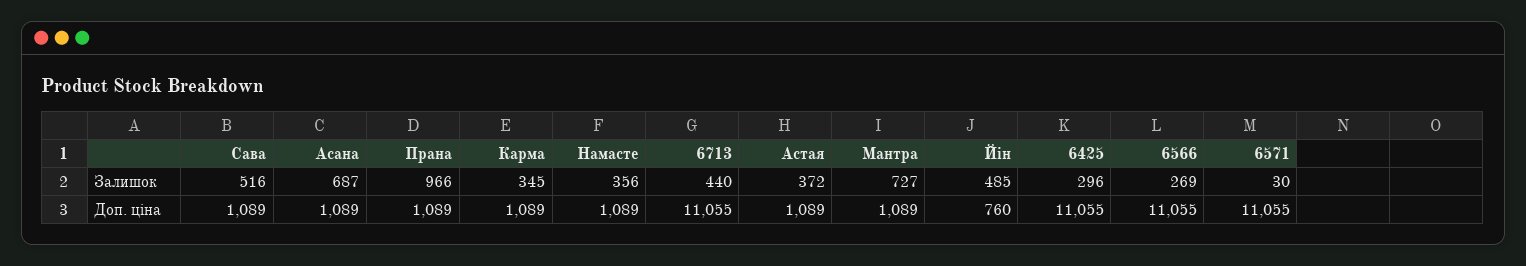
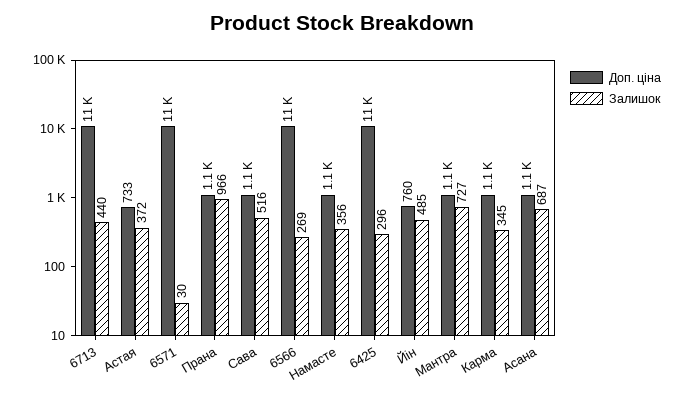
Доп. ціна, Астая: 1089 -> 733

